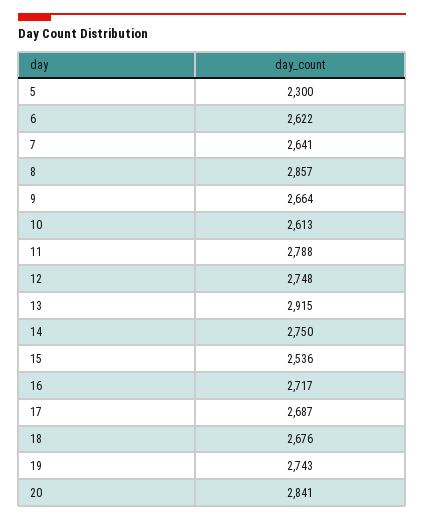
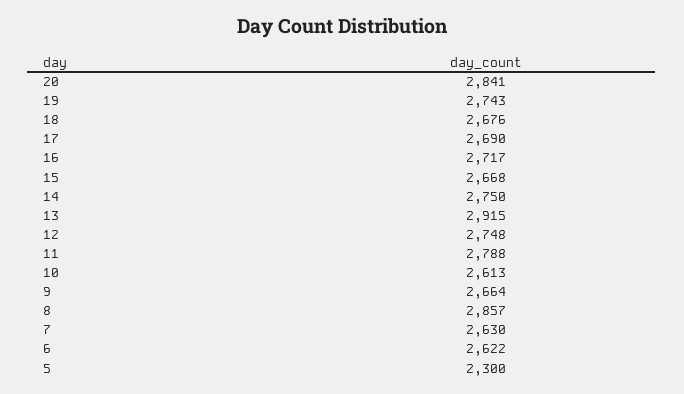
7: 2641 -> 2630
15: 2536 -> 2668
17: 2687 -> 2690

